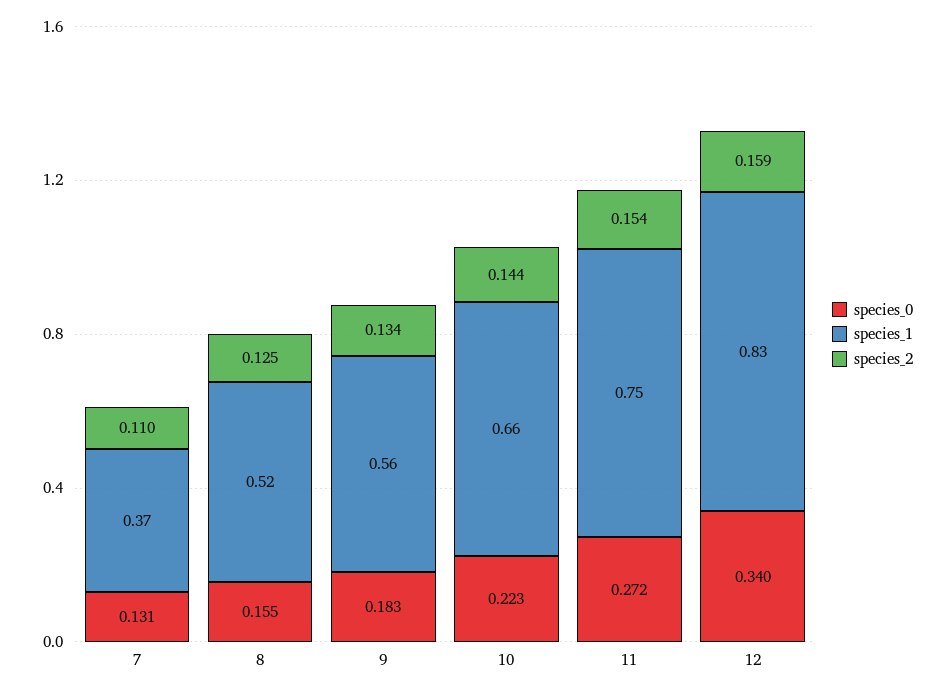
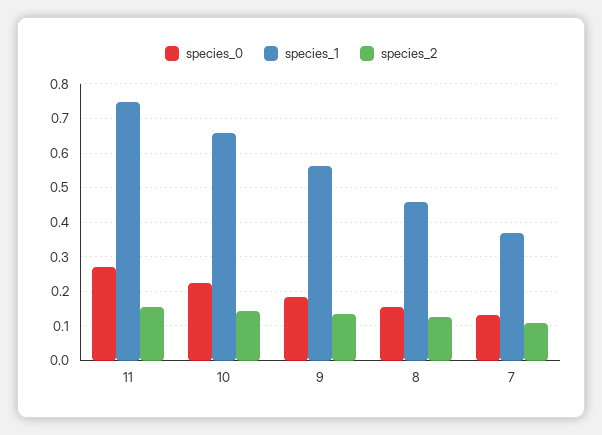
species_1, 8: 0.52 -> 0.46
species_0, 12: 0.34 -> none
species_1, 12: 0.83 -> none
species_2, 12: 0.159 -> none

